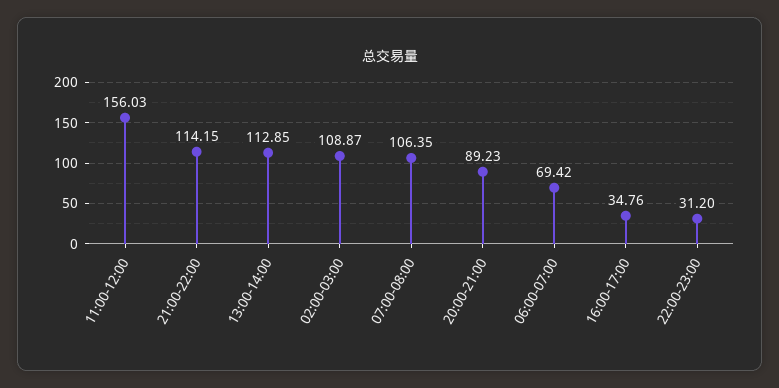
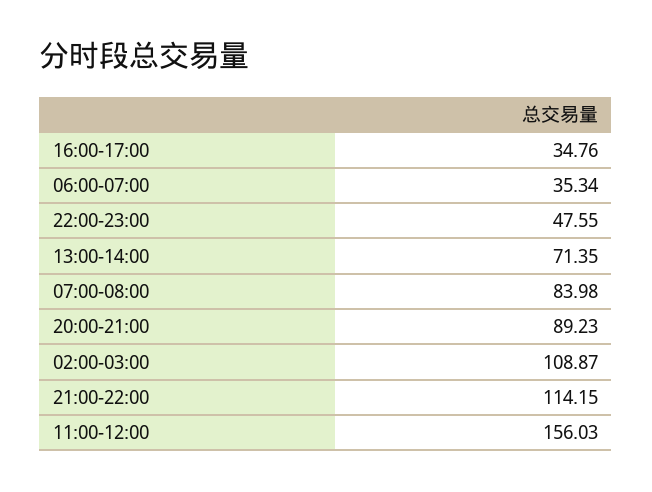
13:00-14:00: 112.85 -> 71.35
07:00-08:00: 106.35 -> 83.98
06:00-07:00: 69.42 -> 35.34
22:00-23:00: 31.2 -> 47.55

